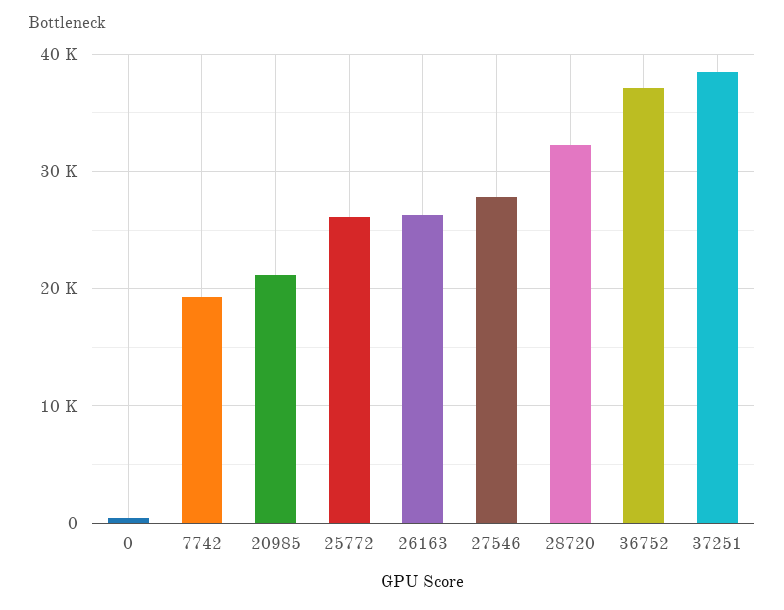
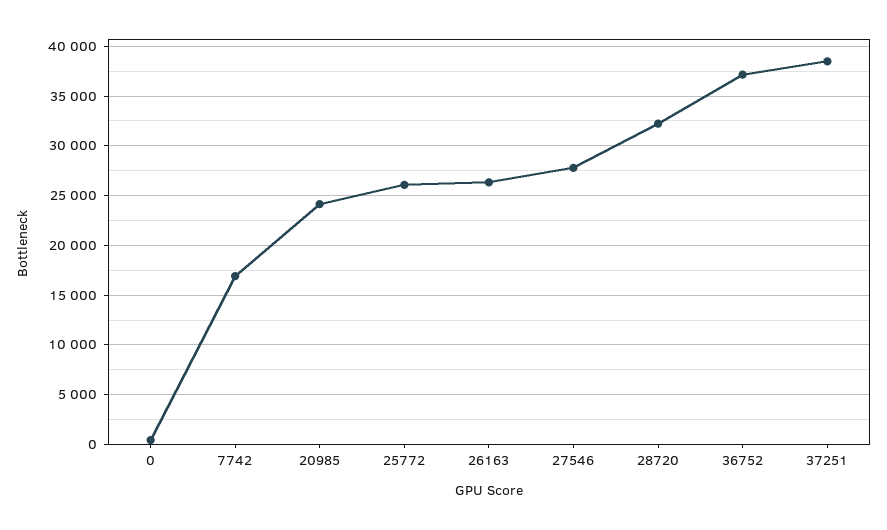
7742: 19000 -> 17000
20985: 21000 -> 24000

